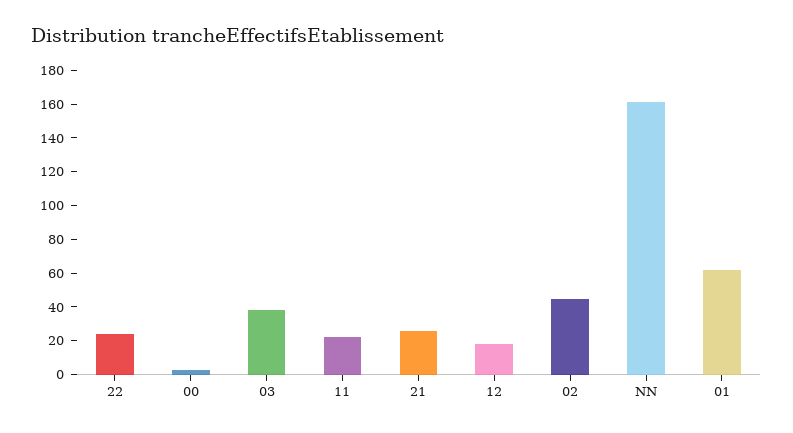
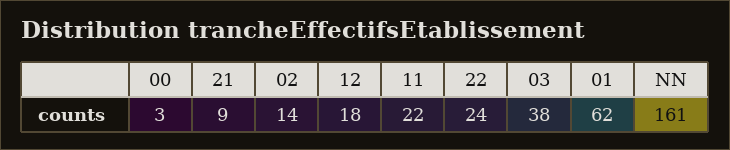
21: 25 -> 9
02: 45 -> 14

